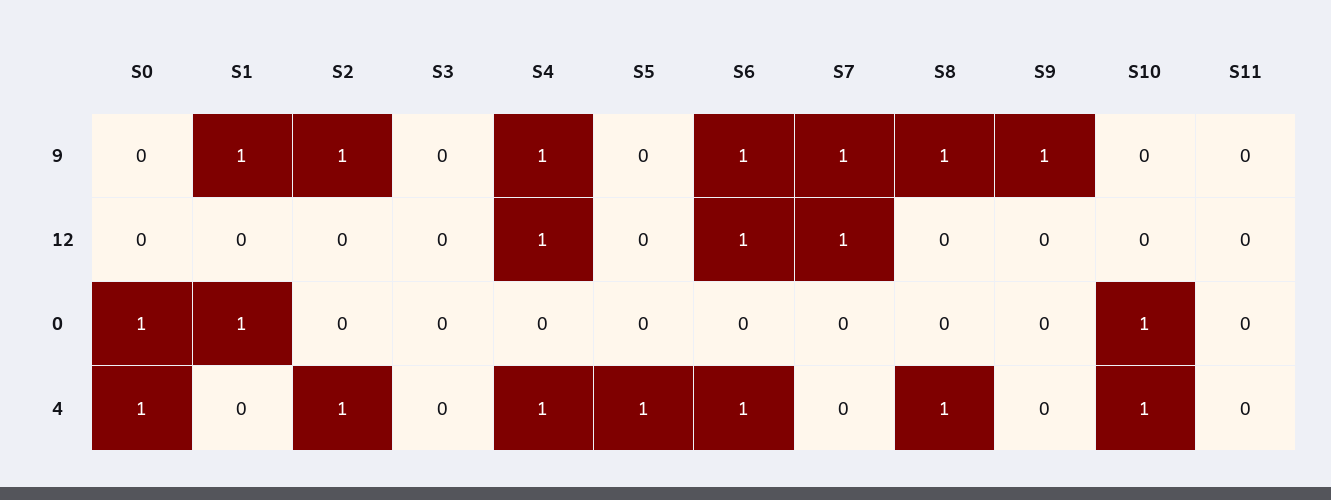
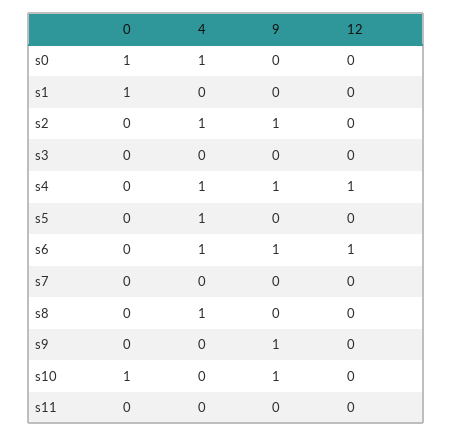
S1, 9: 1 -> 0
S7, 9: 1 -> 0
S8, 9: 1 -> 0
S10, 9: 0 -> 1
S7, 12: 1 -> 0
S10, 4: 1 -> 0

